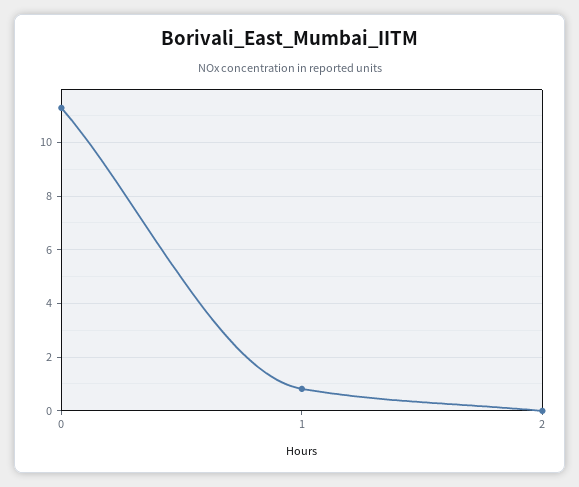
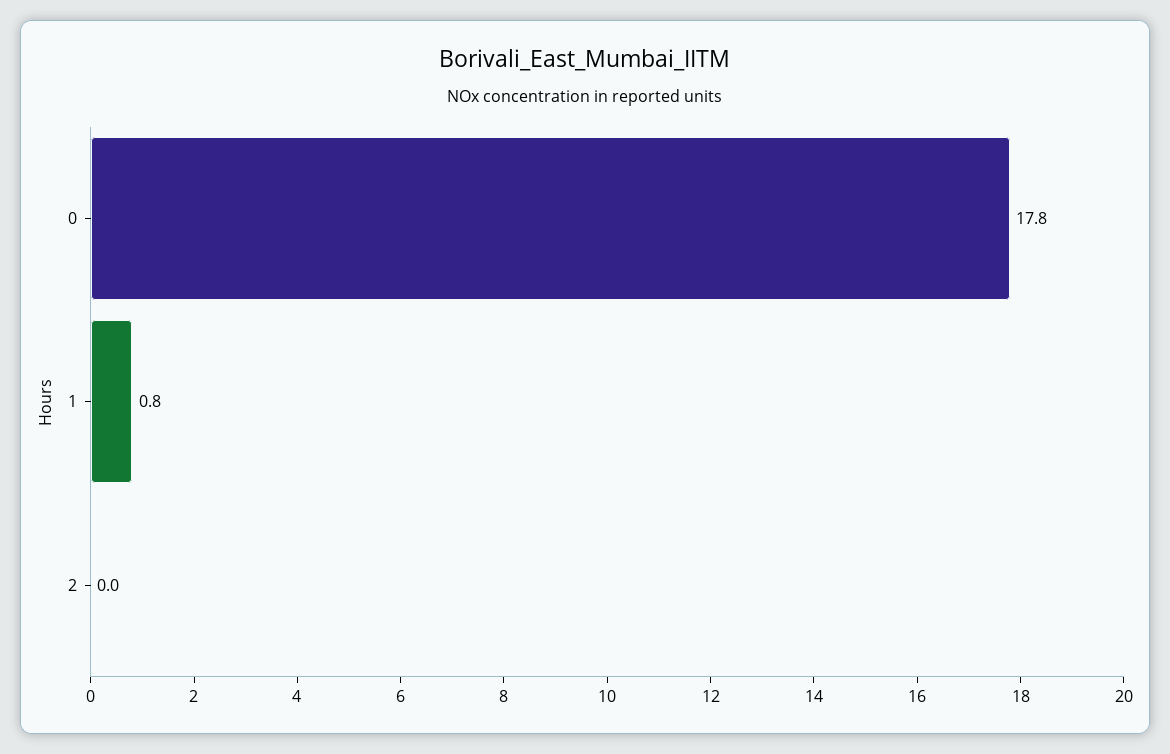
0: 11.25 -> 17.8

